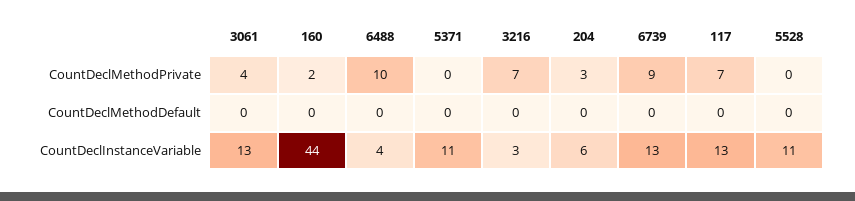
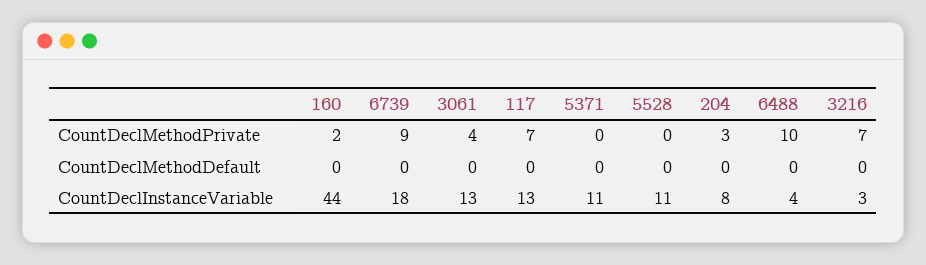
204, CountDeclInstanceVariable: 6 -> 8
6739, CountDeclInstanceVariable: 13 -> 18

